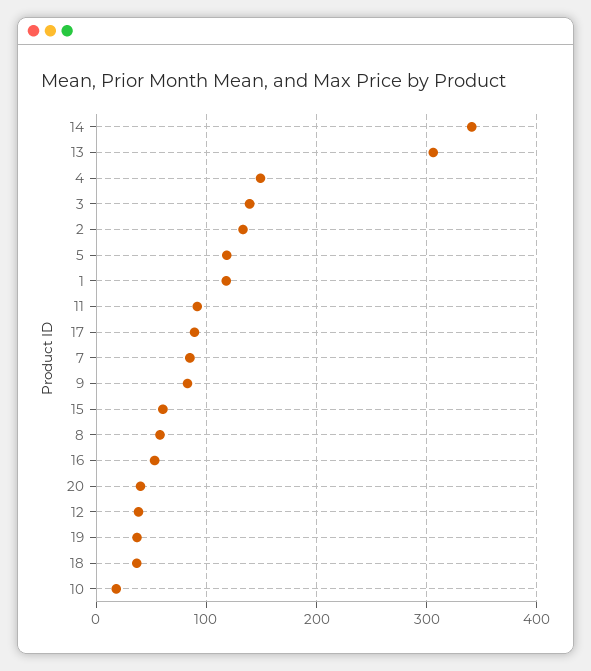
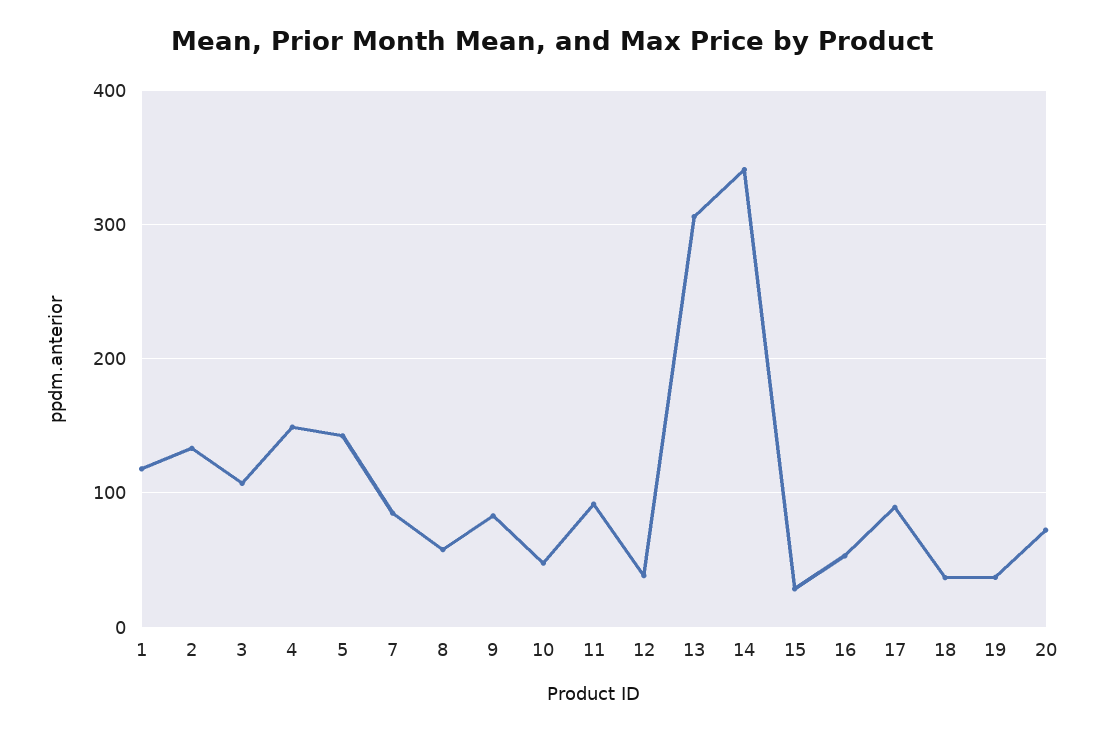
3: 140 -> 110
5: 120 -> 140
15: 60 -> 30
20: 40 -> 70
10: 20 -> 50

